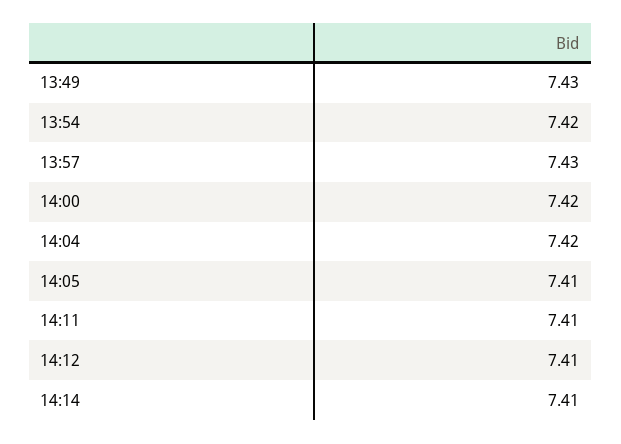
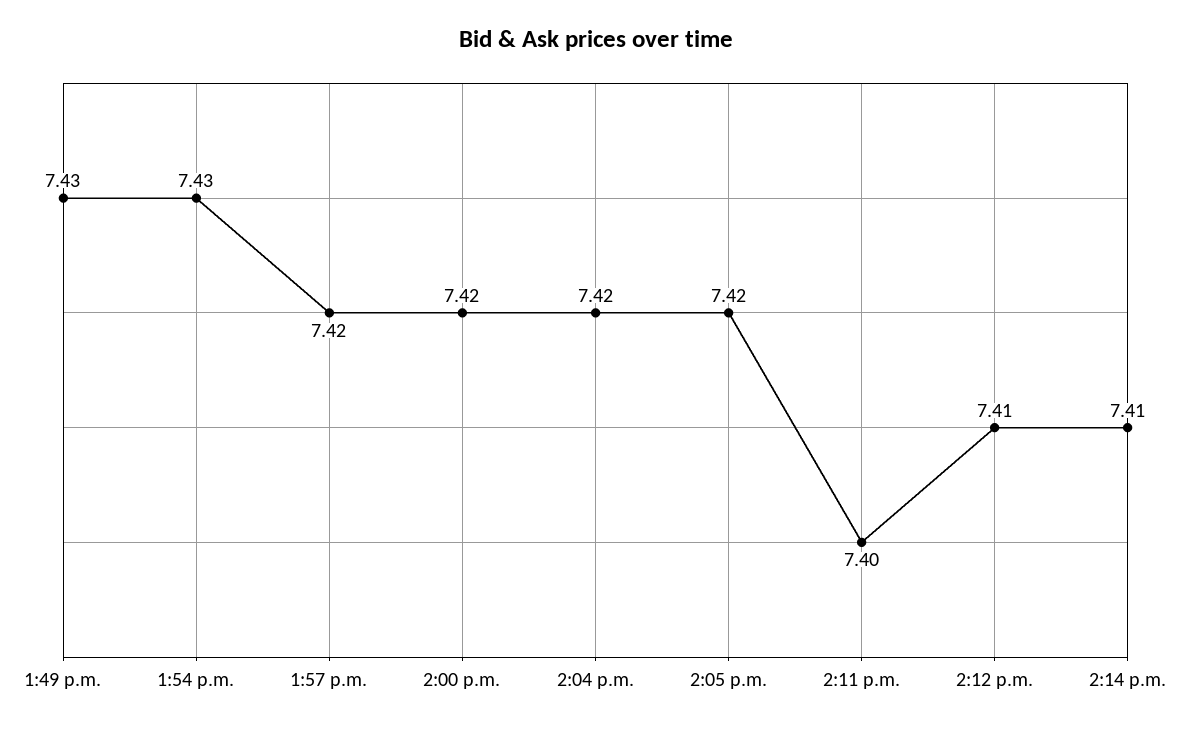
13:54: 7.42 -> 7.43
13:57: 7.43 -> 7.42
14:05: 7.41 -> 7.42
14:11: 7.41 -> 7.4

